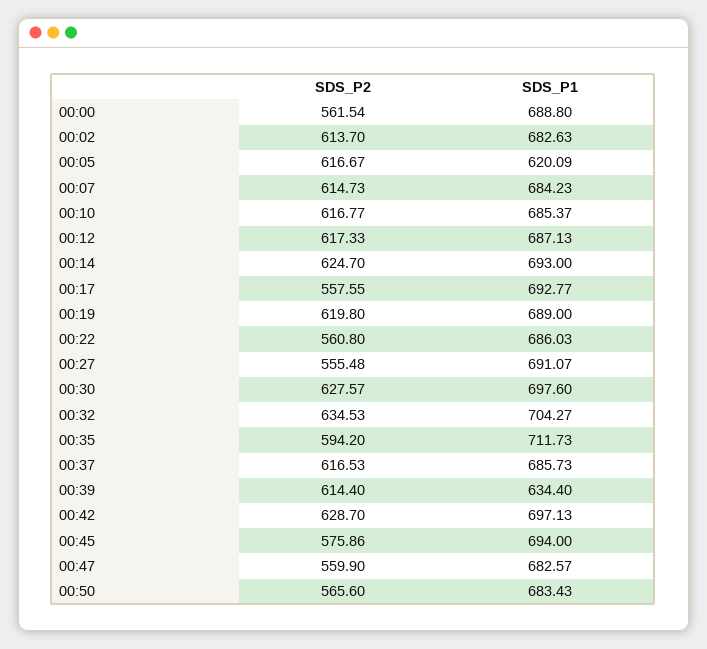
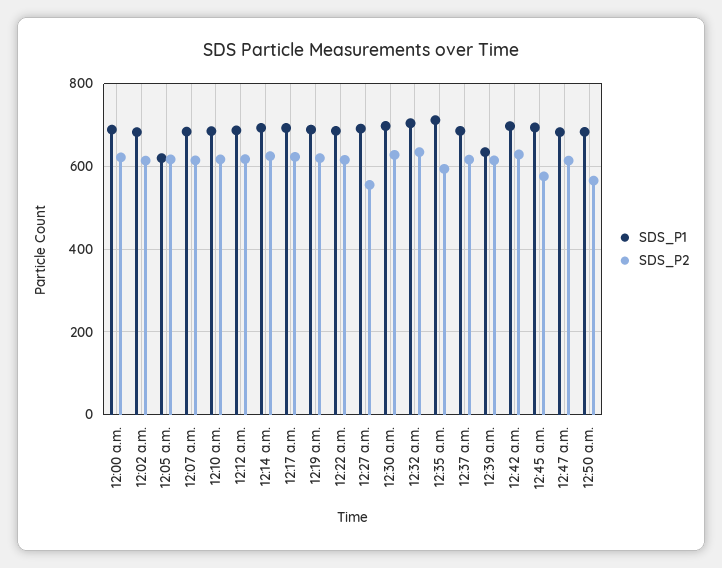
SDS_P2, 00:00: 561.54 -> 620
SDS_P2, 00:17: 557.55 -> 620
SDS_P2, 00:22: 560.8 -> 620
SDS_P2, 00:47: 559.9 -> 620

